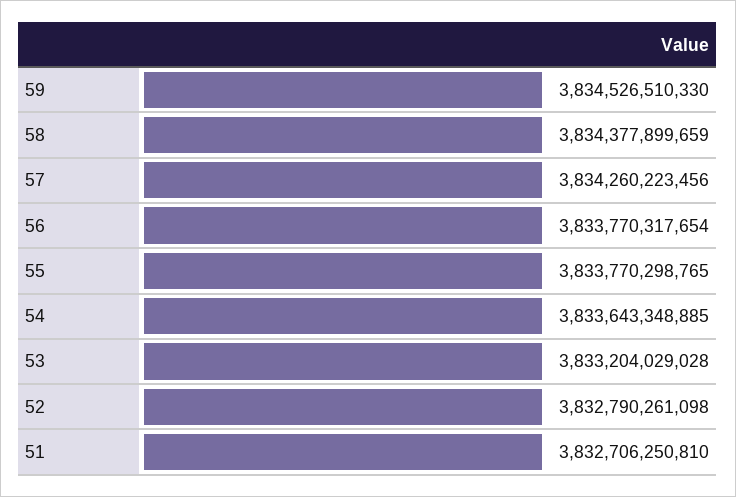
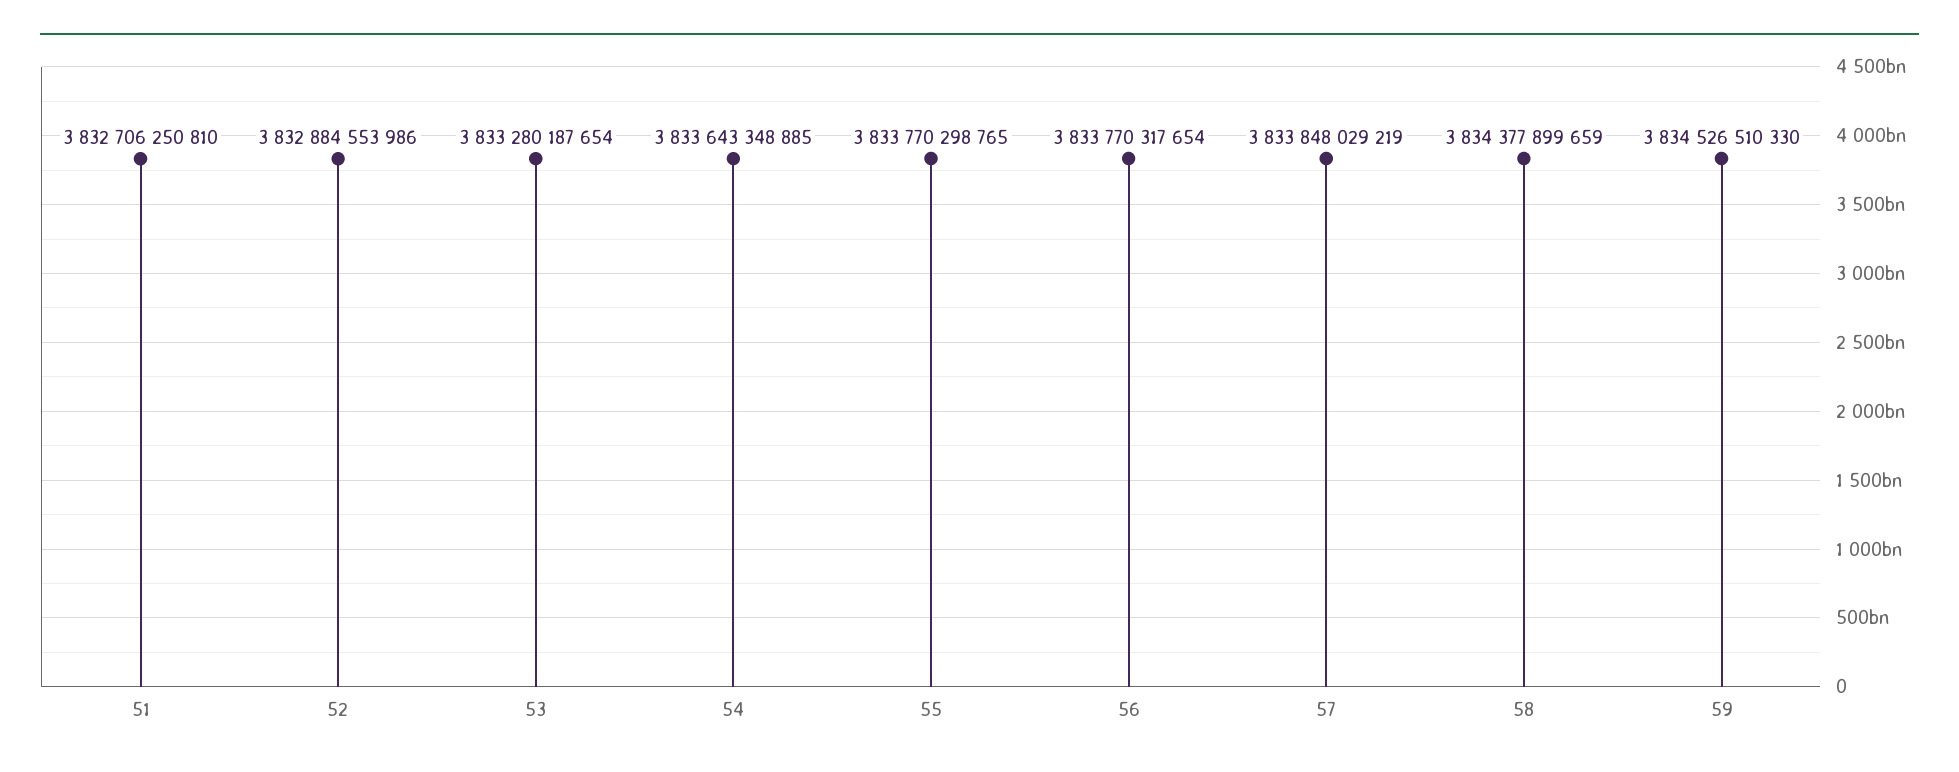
57: 3834260223456 -> 3833848029219
53: 3833204029028 -> 3833280187654
52: 3832790261098 -> 3832884553986

